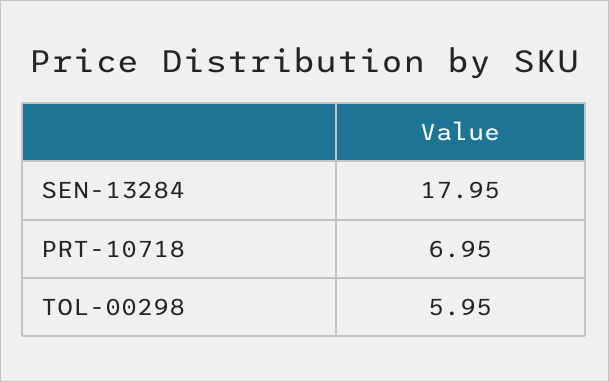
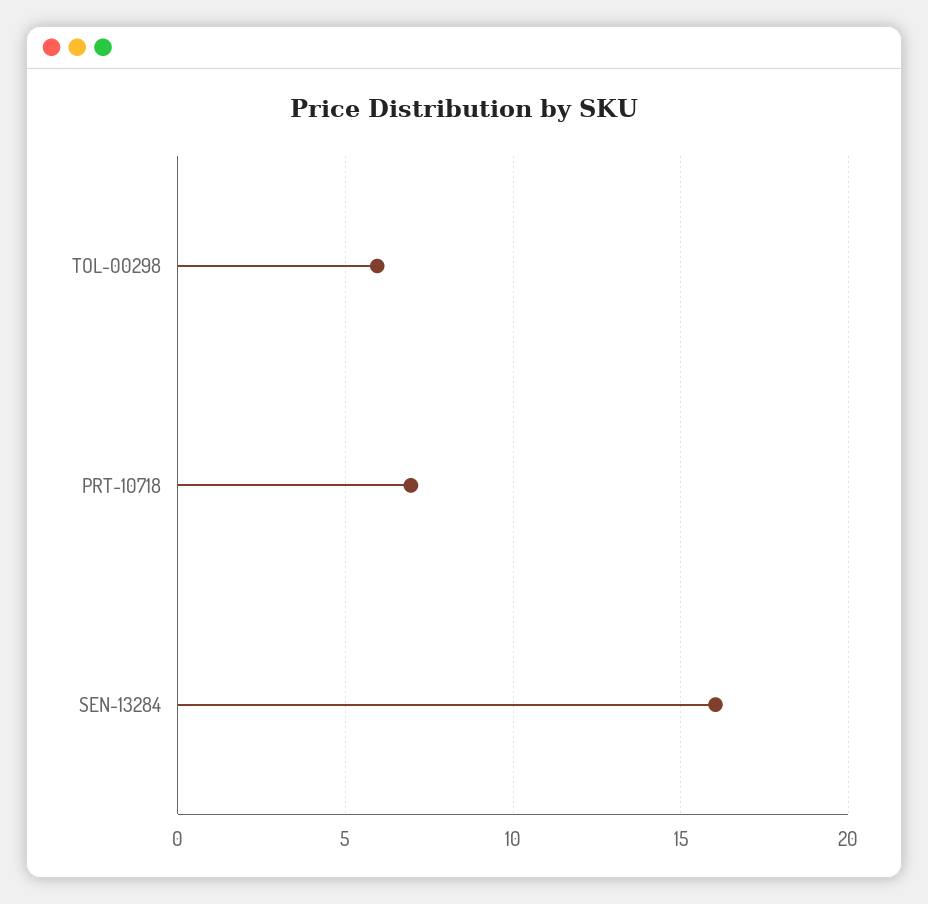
SEN-13284: 17.95 -> 16

